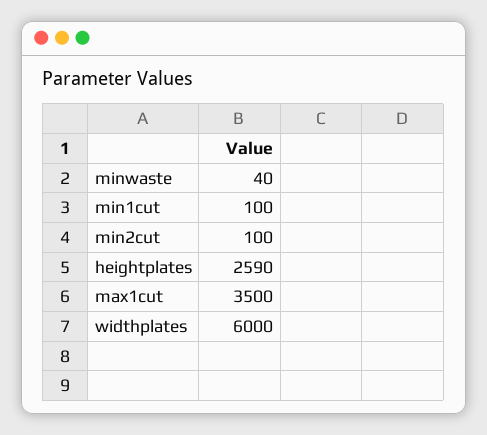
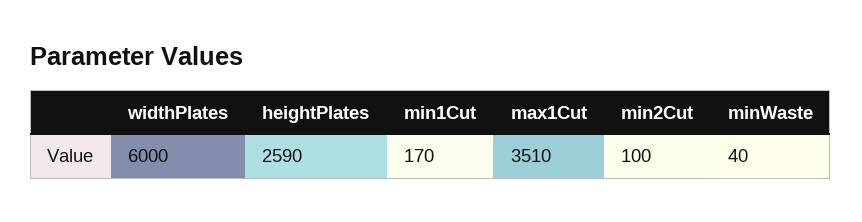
min1cut: 100 -> 170
max1cut: 3500 -> 3510

